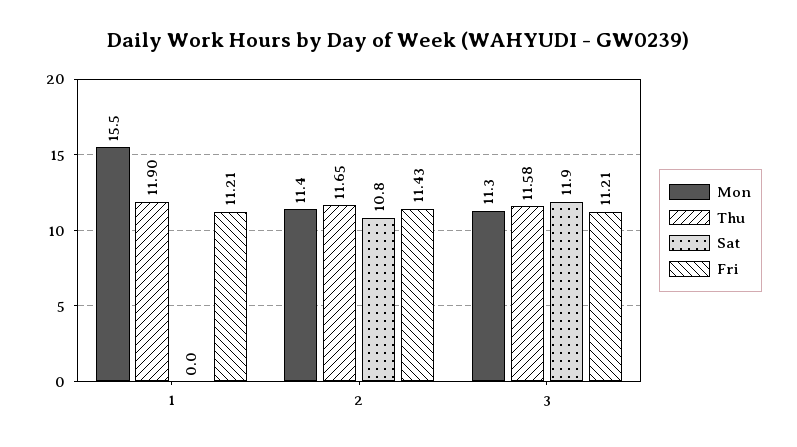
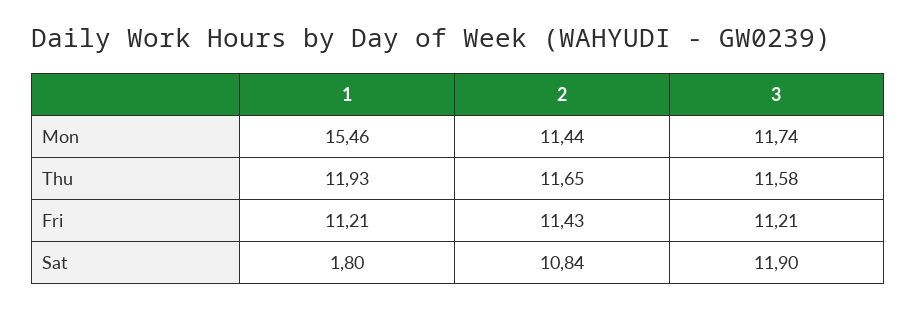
Thu, 1: 11.9 -> 11.93
Sat, 1: 0 -> 1.8
Mon, 3: 11.3 -> 11.74

